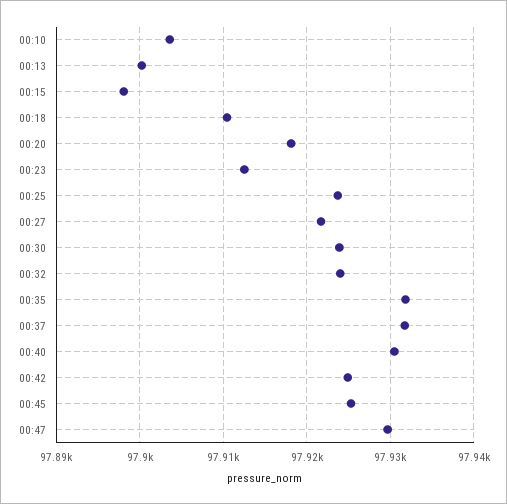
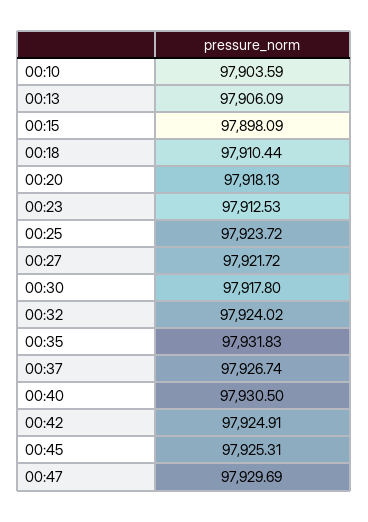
00:13: 97900 -> 97906.09
00:30: 97924 -> 97917.8
00:37: 97932 -> 97926.74

